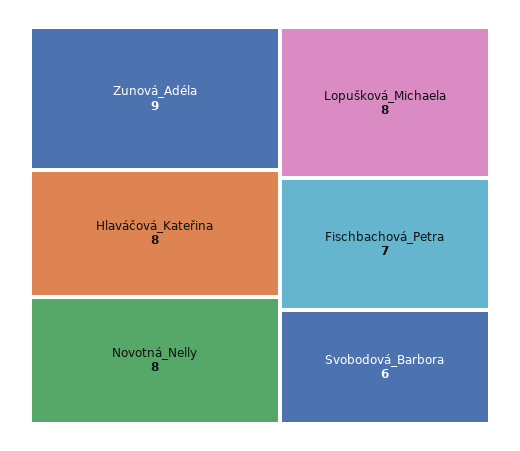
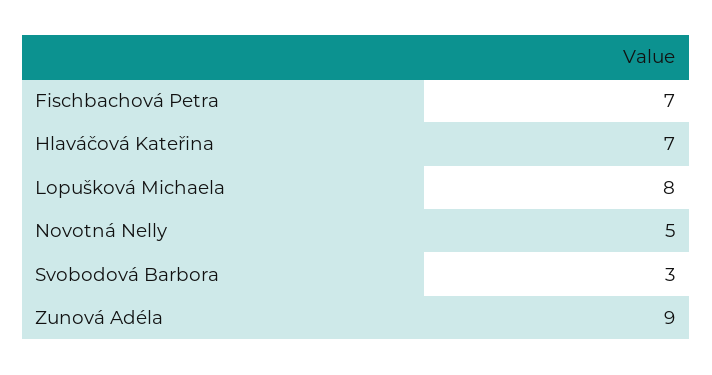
Hlaváčová_Kateřina: 8 -> 7
Novotná_Nelly: 8 -> 5
Svobodová_Barbora: 6 -> 3

